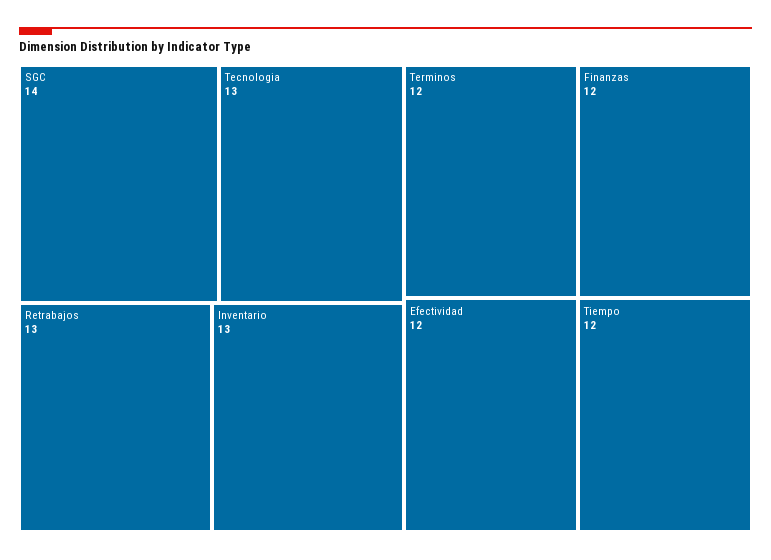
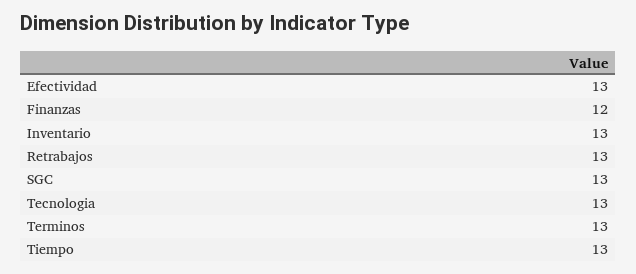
SGC: 14 -> 13
Terminos: 12 -> 13
Efectividad: 12 -> 13
Tiempo: 12 -> 13

